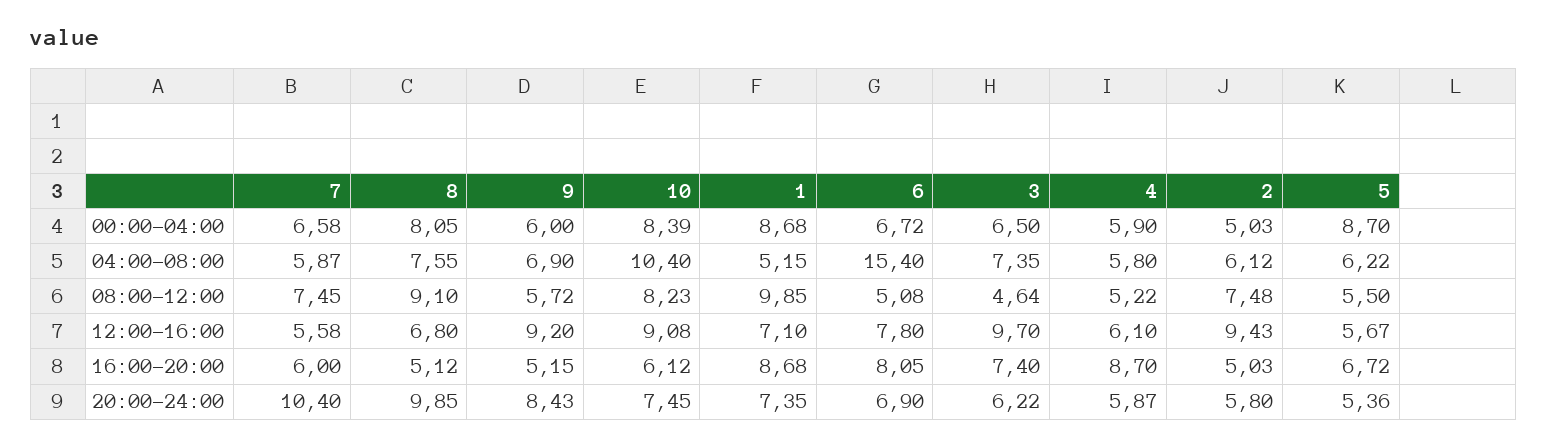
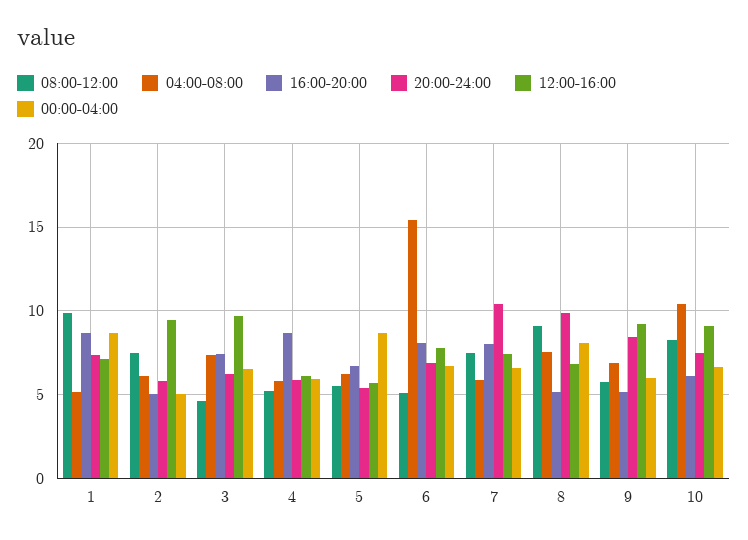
00:00-04:00, 10: 8.39 -> 6.5
12:00-16:00, 7: 5.58 -> 7.5
16:00-20:00, 7: 6 -> 8

